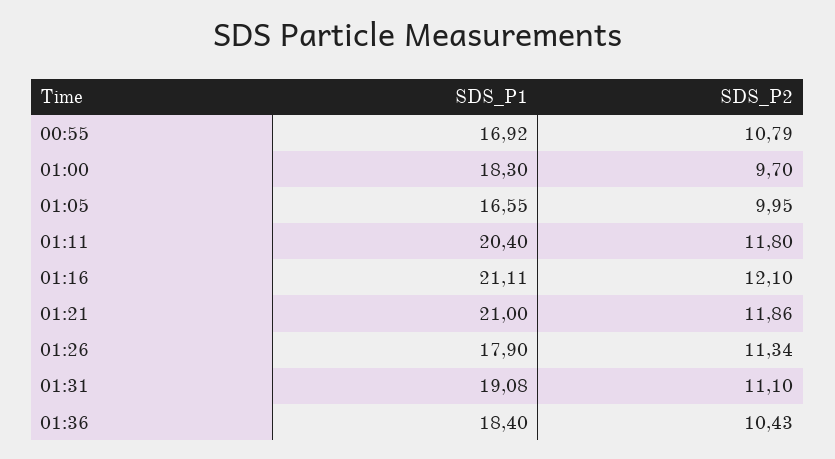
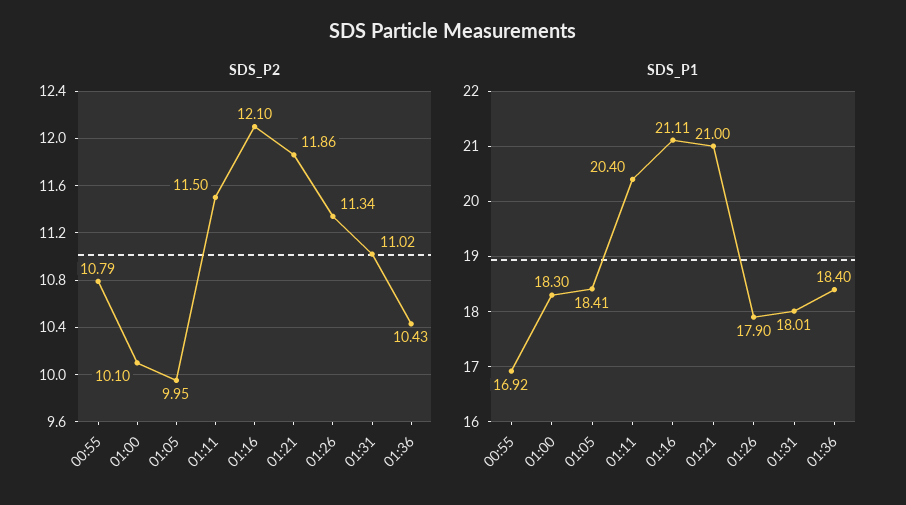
SDS_P2, 01:00: 9.7 -> 10.1
SDS_P1, 01:05: 16.55 -> 18.41
SDS_P2, 01:11: 11.8 -> 11.5
SDS_P1, 01:31: 19.08 -> 18.01
SDS_P2, 01:31: 11.1 -> 11.02

